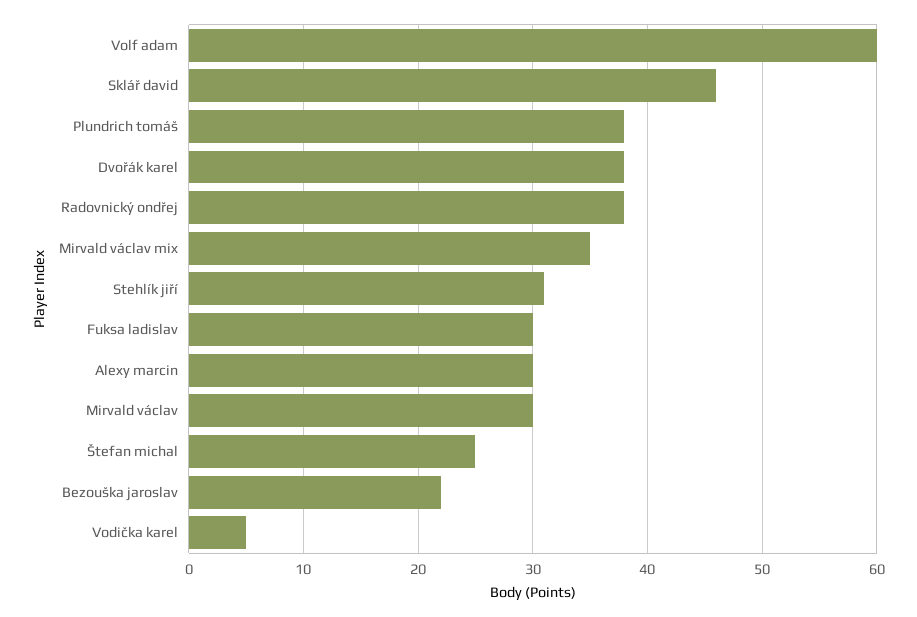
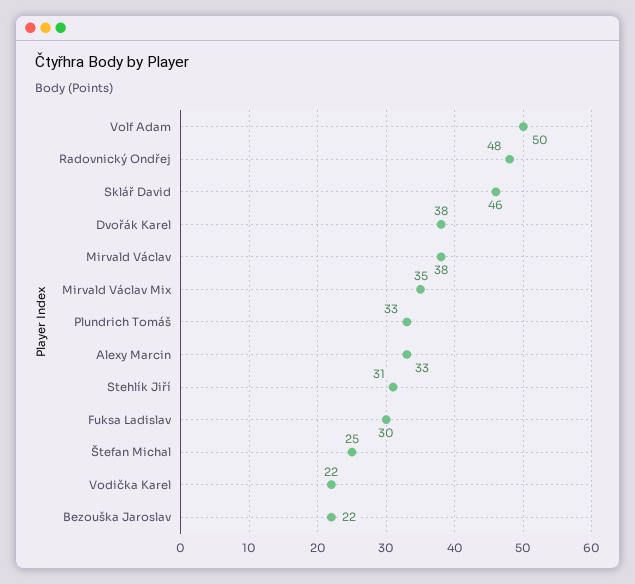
Volf adam: 60 -> 50
Plundrich tomáš: 38 -> 33
Radovnický ondřej: 38 -> 48
Alexy marcin: 30 -> 33
Mirvald václav: 30 -> 38
Vodička karel: 5 -> 22

